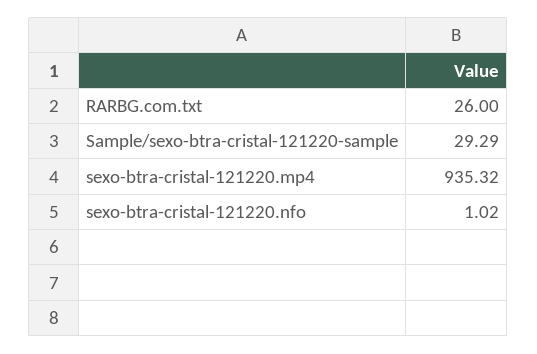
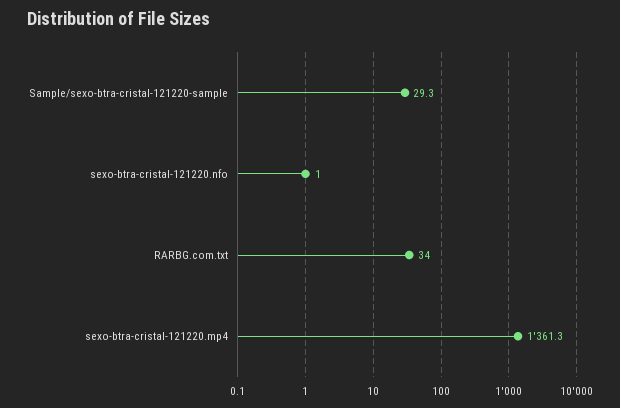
RARBG.com.txt: 26 -> 34
sexo-btra-cristal-121220.mp4: 935.32 -> 1361.3

